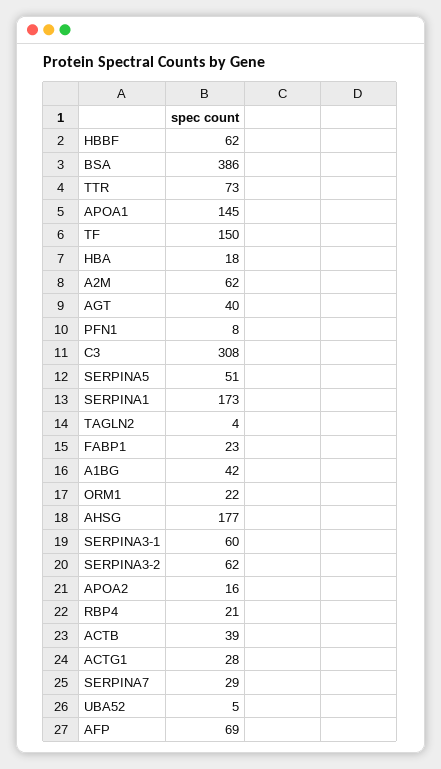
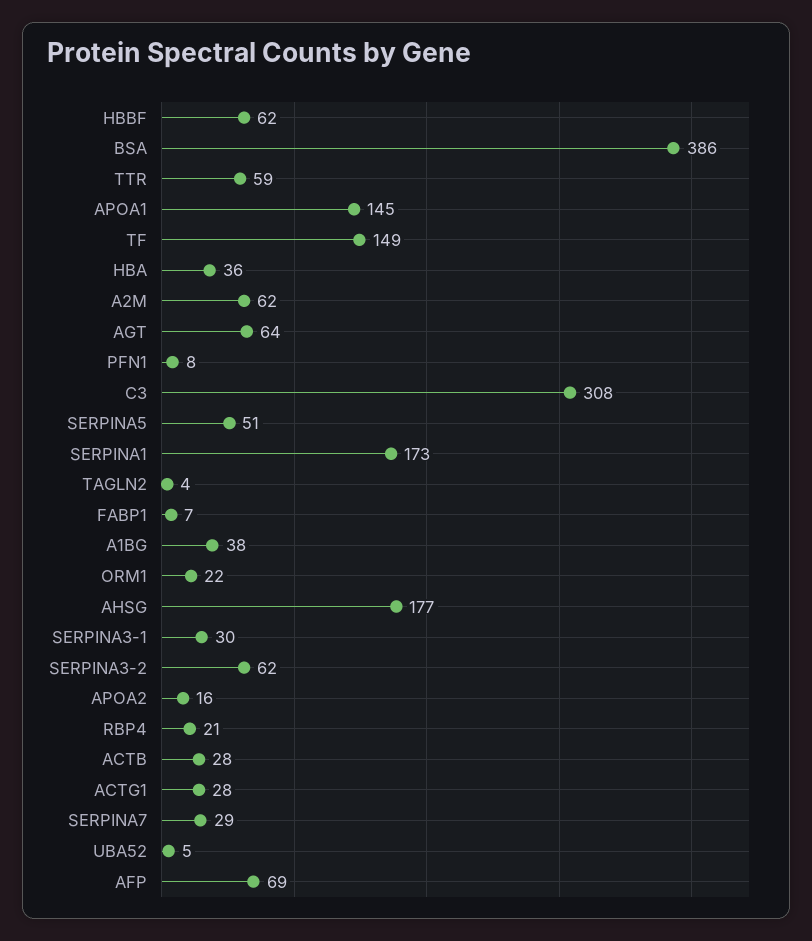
TTR: 73 -> 59
TF: 150 -> 149
HBA: 18 -> 36
AGT: 40 -> 64
FABP1: 23 -> 7
A1BG: 42 -> 38
SERPINA3-1: 60 -> 30
ACTB: 39 -> 28

